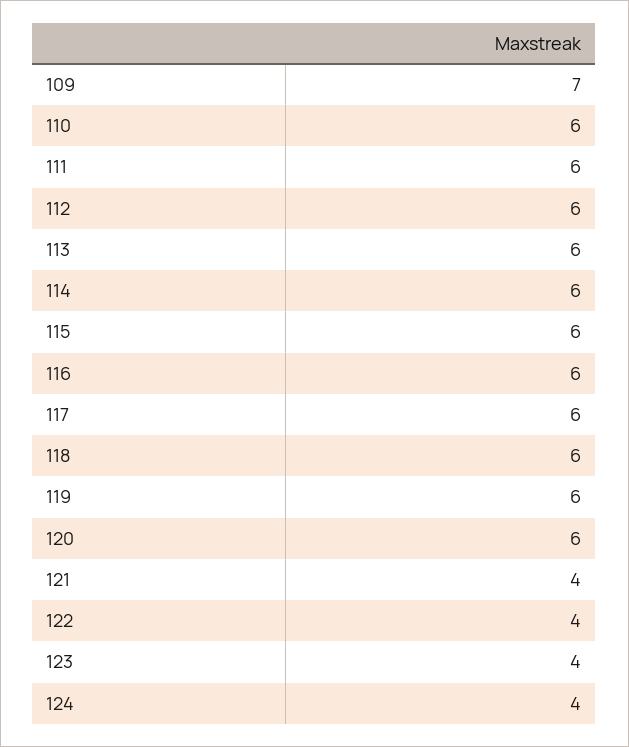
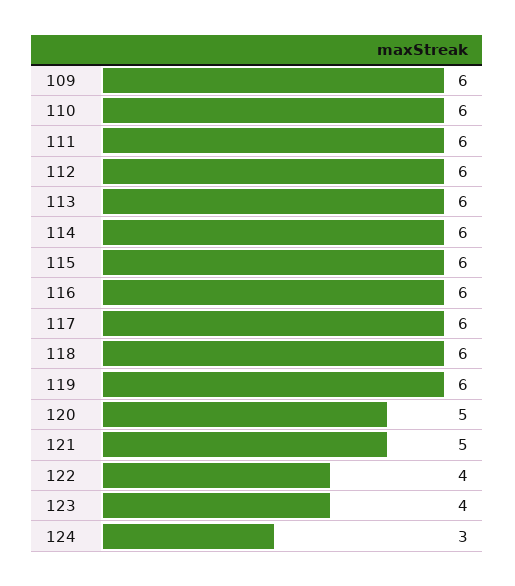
109: 7 -> 6
120: 6 -> 5
121: 4 -> 5
124: 4 -> 3

